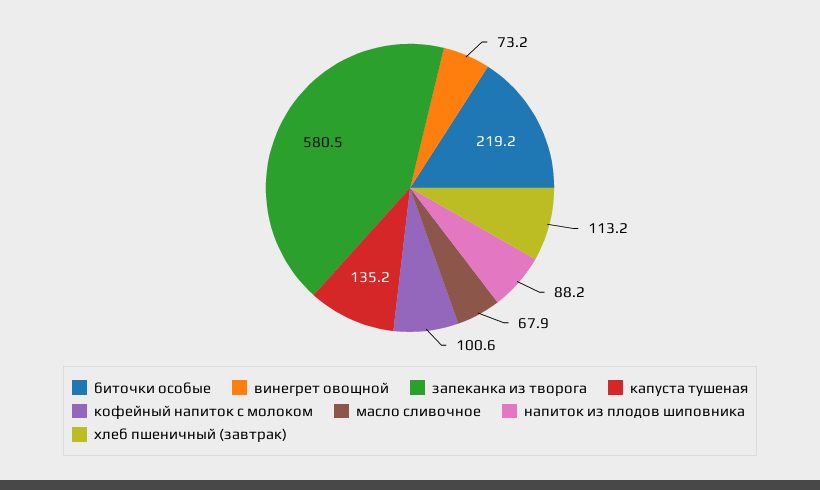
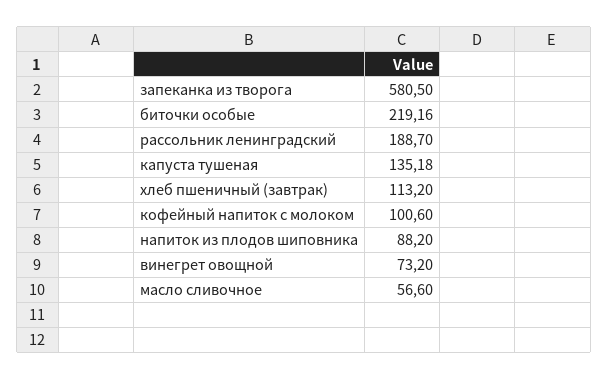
масло сливочное: 67.9 -> 56.6
рассольник ленинградский: none -> 188.7

